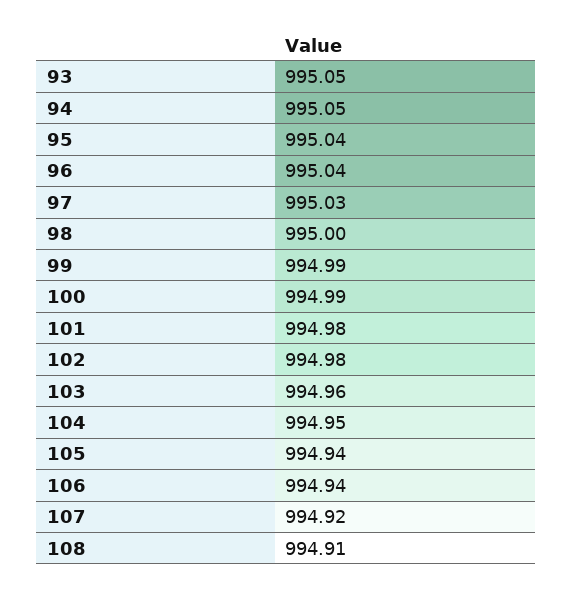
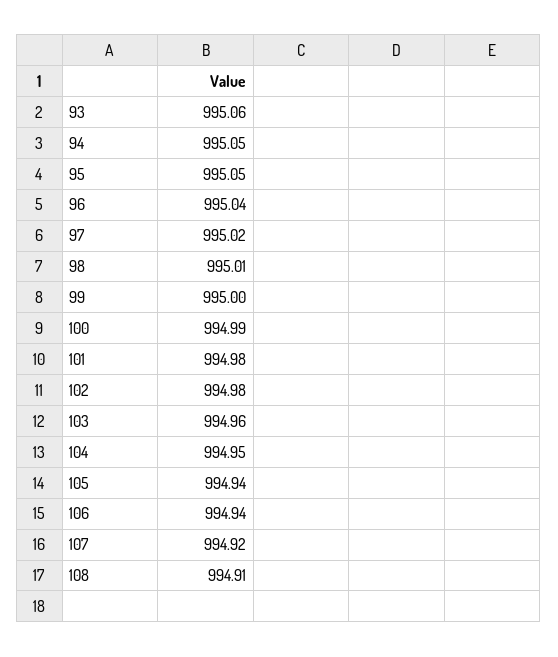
93: 995.05 -> 995.06
95: 995.04 -> 995.05
97: 995.03 -> 995.02
98: 995 -> 995.01
99: 994.99 -> 995

